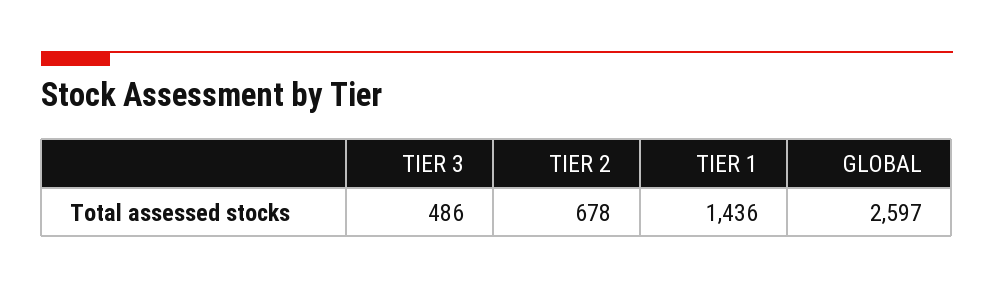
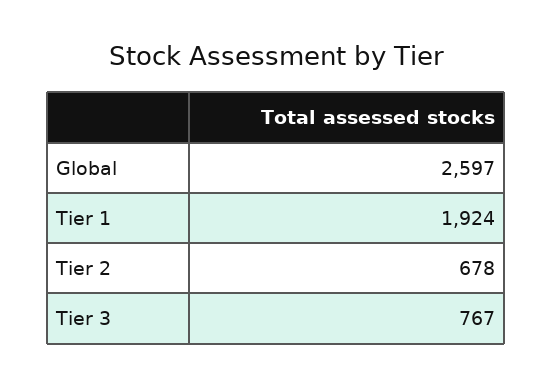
TIER 3: 486 -> 767
TIER 1: 1436 -> 1924

